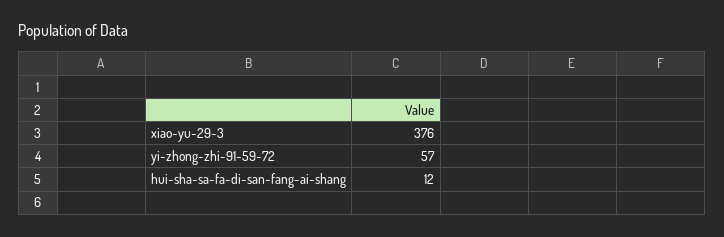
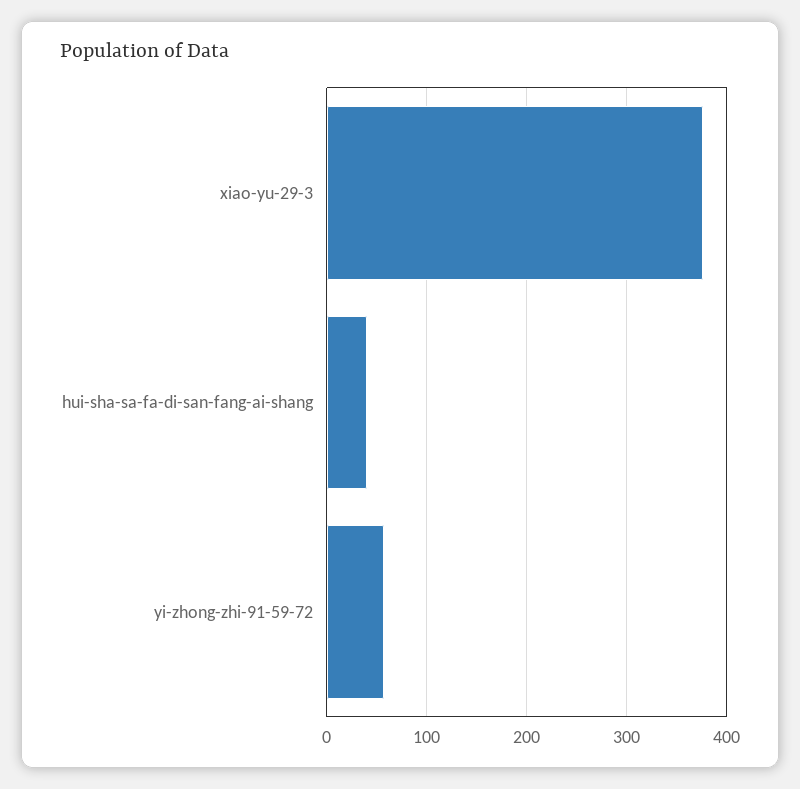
hui-sha-sa-fa-di-san-fang-ai-shang: 12 -> 40

